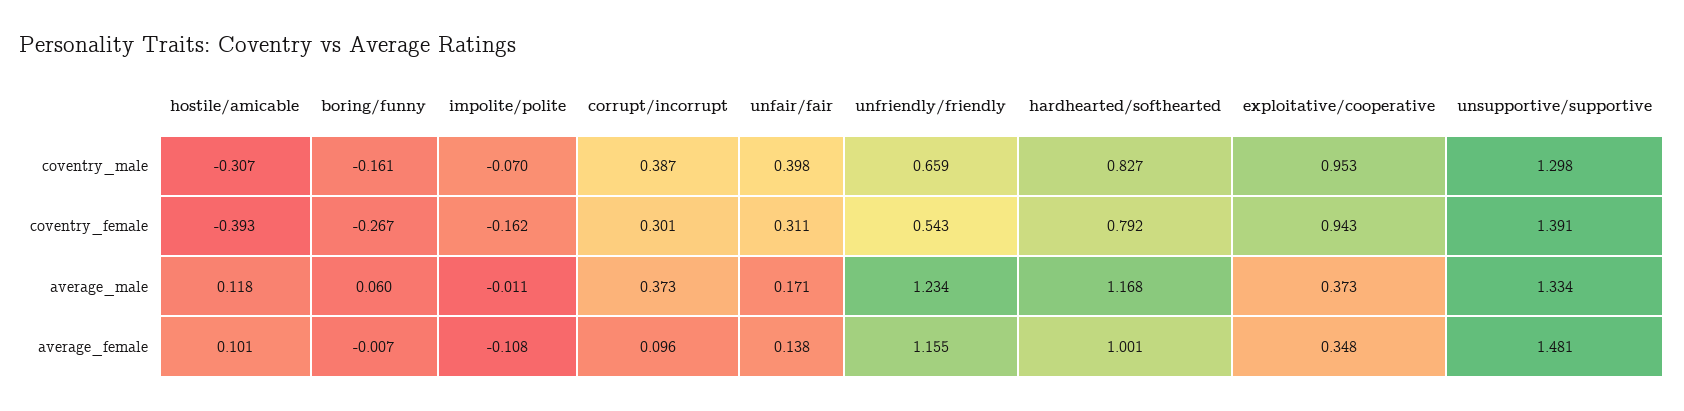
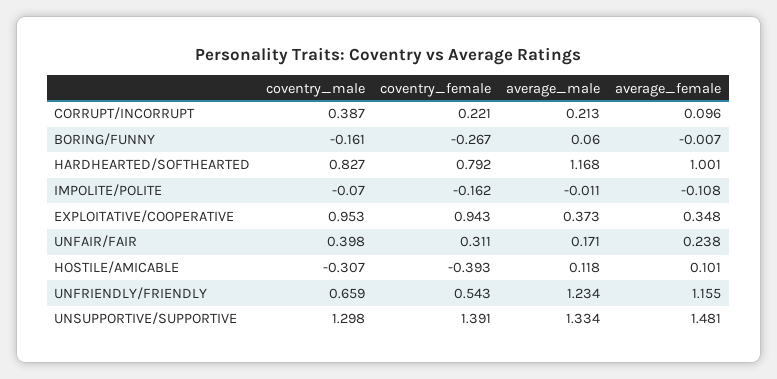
corrupt/incorrupt, coventry_female: 0.301 -> 0.221
corrupt/incorrupt, average_male: 0.373 -> 0.213
unfair/fair, average_female: 0.138 -> 0.238

